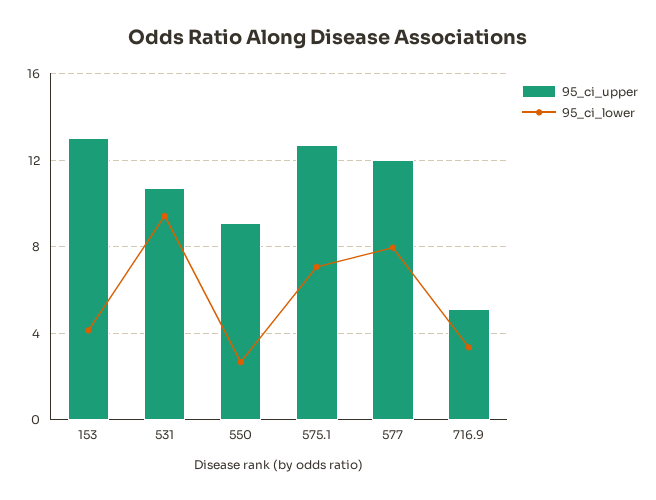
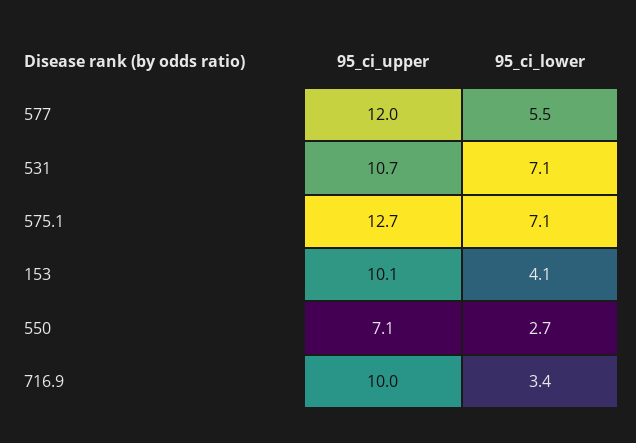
95_ci_upper, 153: 13 -> 10.1
95_ci_lower, 531: 9.5 -> 7.1
95_ci_upper, 550: 9 -> 7.1
95_ci_lower, 577: 8 -> 5.5
95_ci_upper, 716.9: 5 -> 10

